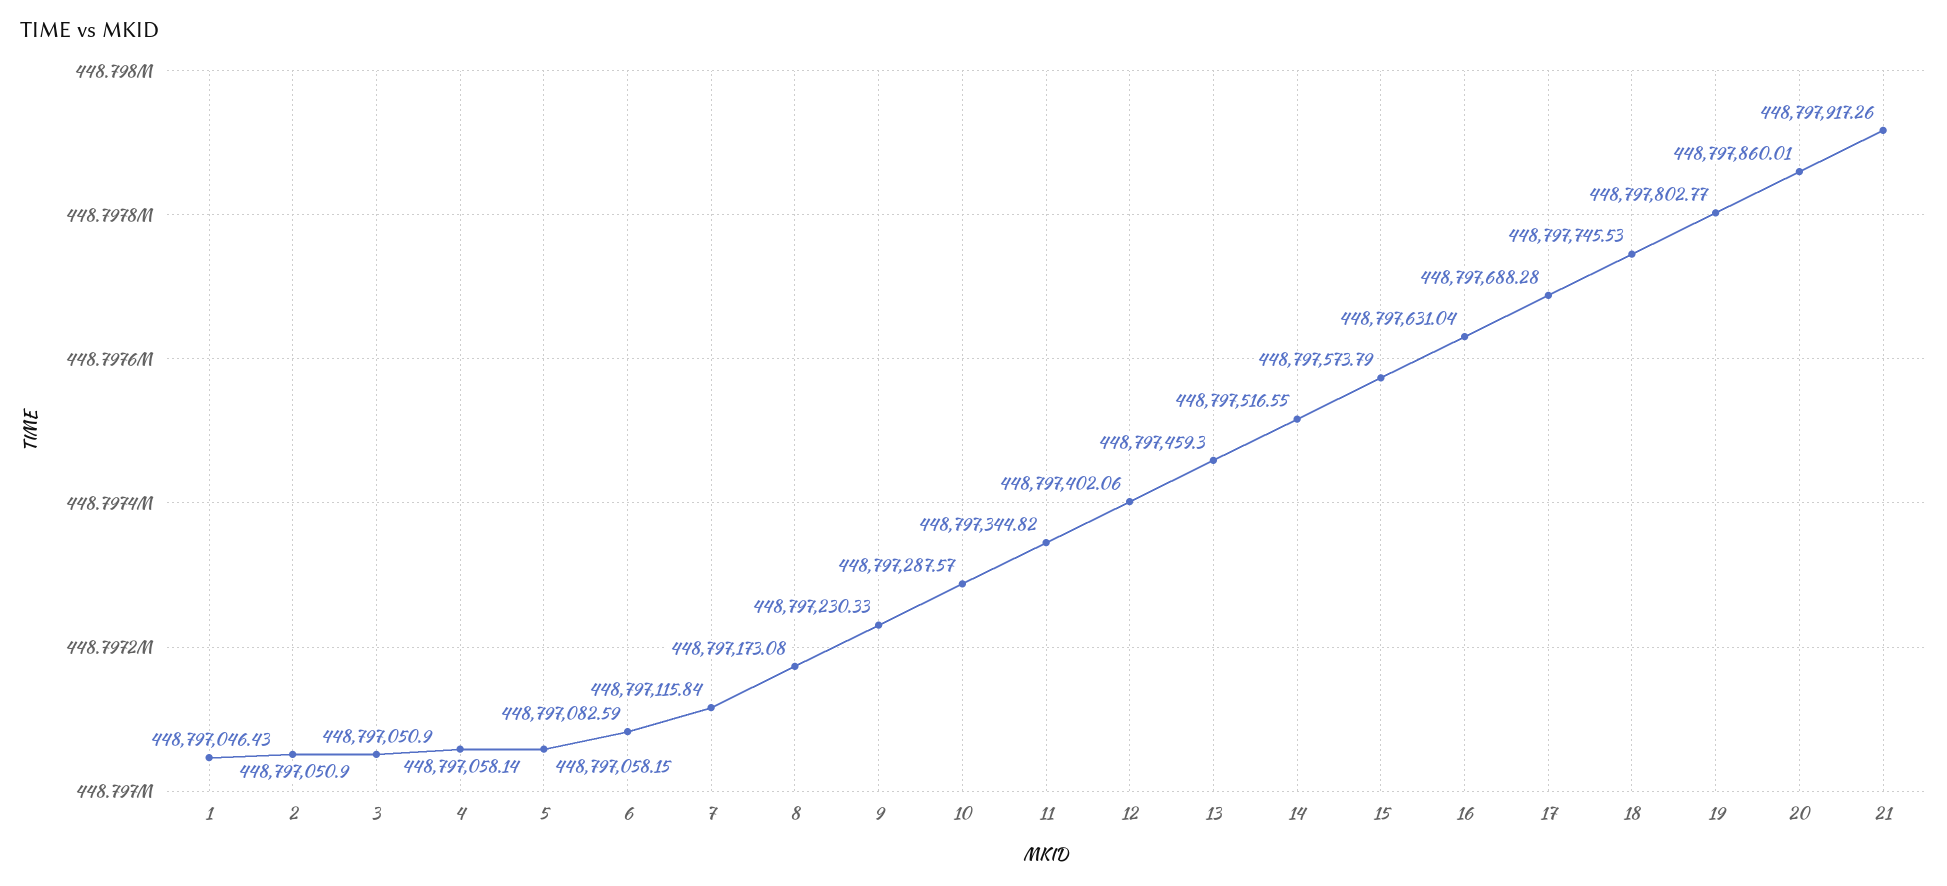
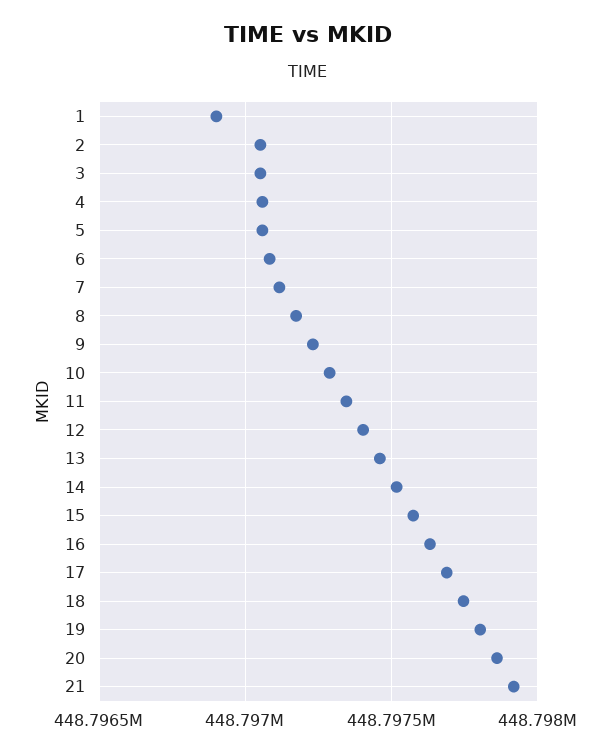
1: 448797046.43 -> 448796900

